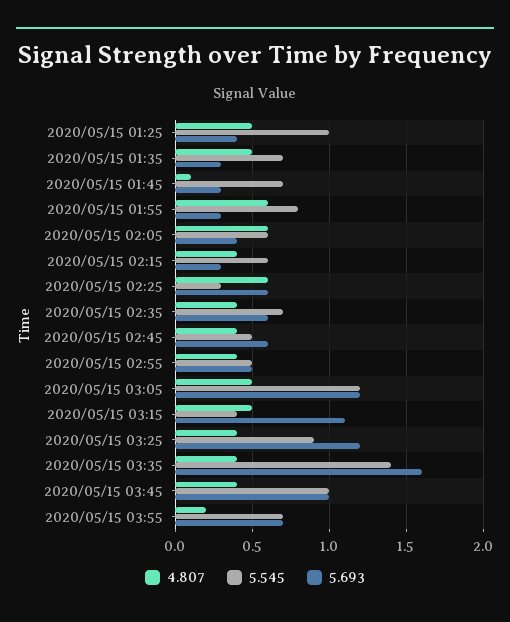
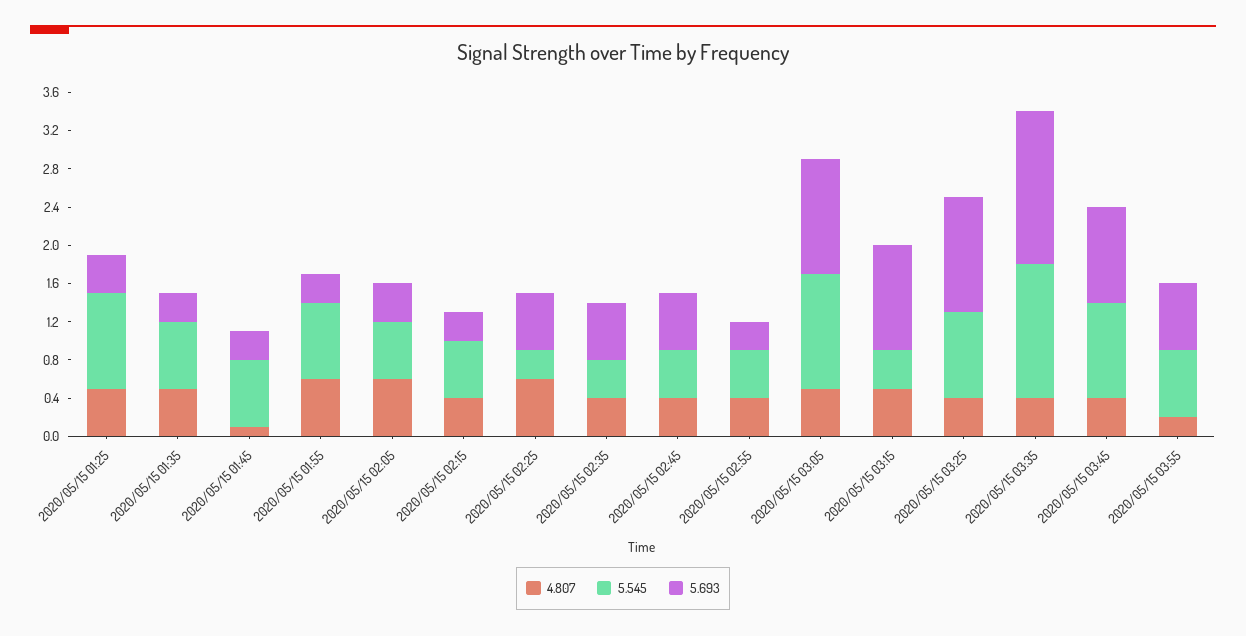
5.545, 2020/05/15 02:35: 0.7 -> 0.4
5.693, 2020/05/15 02:55: 0.5 -> 0.3

